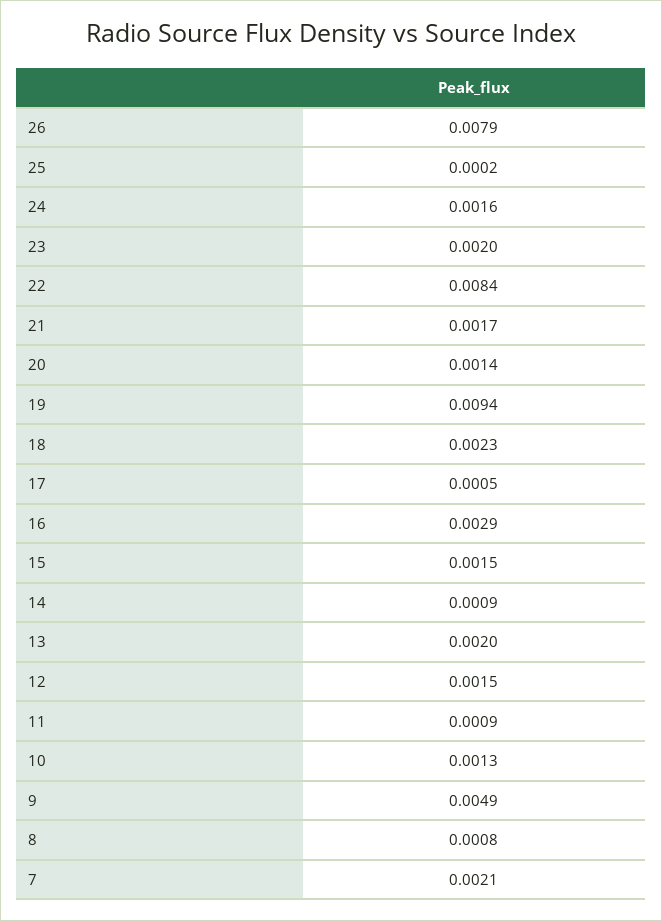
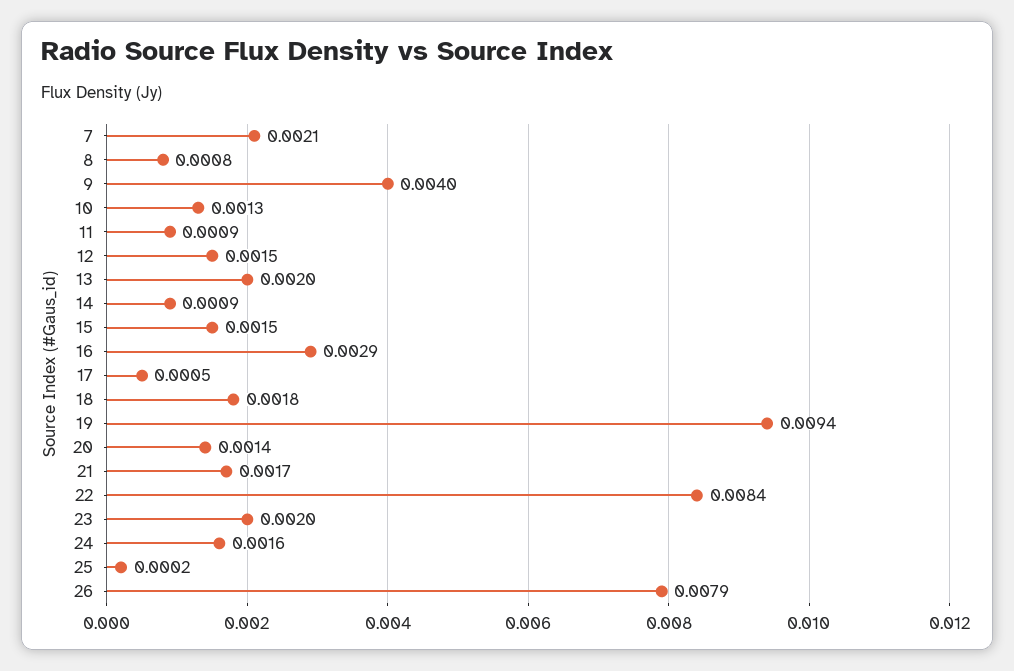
18: 0.0023 -> 0.0018
9: 0.0049 -> 0.004

